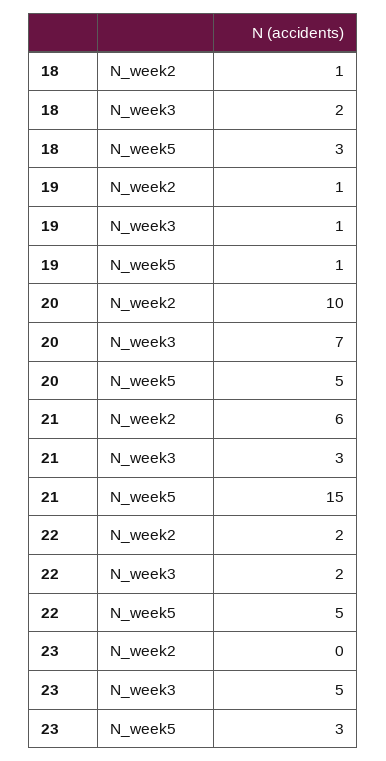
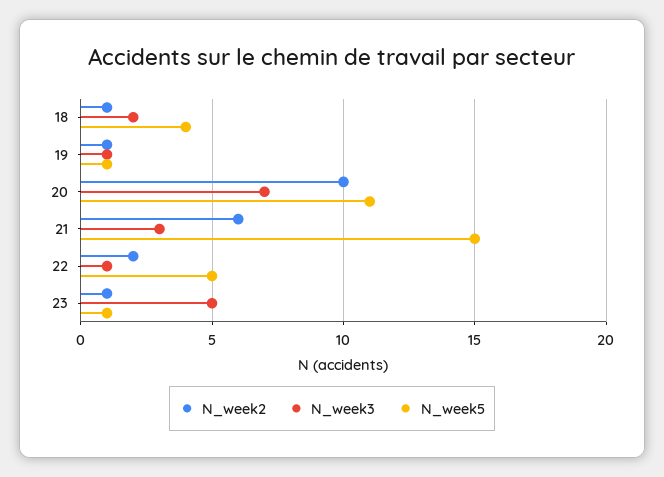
N_week5, 18: 3 -> 4
N_week5, 20: 5 -> 11
N_week3, 22: 2 -> 1
N_week2, 23: 0 -> 1
N_week5, 23: 3 -> 1

